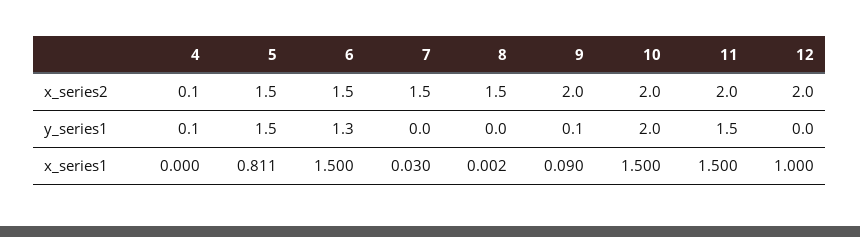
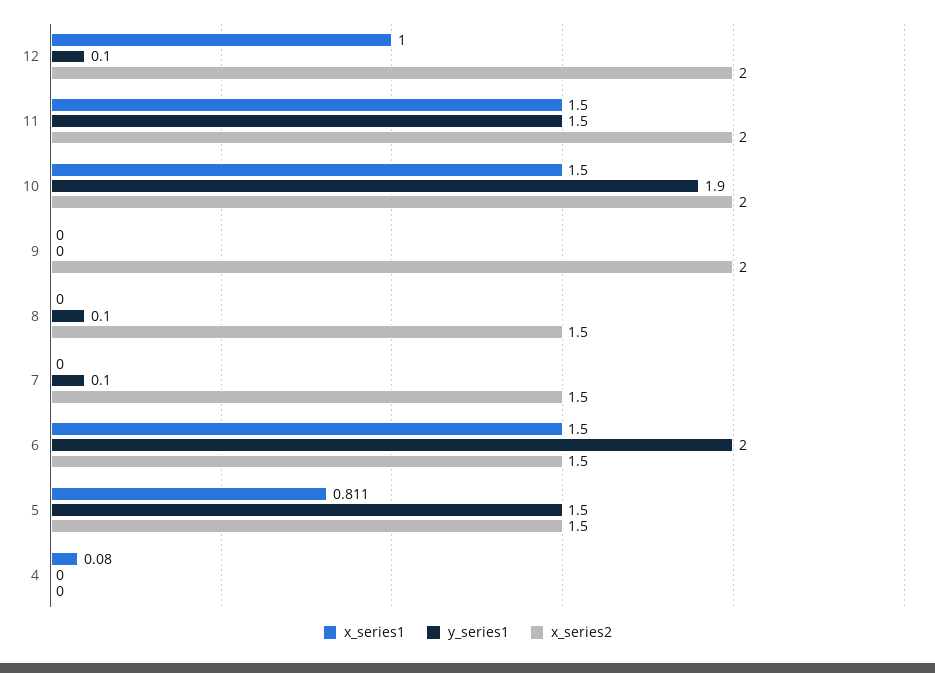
x_series2, 4: 0.1 -> 0
y_series1, 4: 0.1 -> 0
y_series1, 6: 1.3 -> 2
y_series1, 7: 0 -> 0.1
y_series1, 8: 0 -> 0.1
y_series1, 9: 0.1 -> 0
y_series1, 10: 2 -> 1.9
y_series1, 12: 0 -> 0.1
x_series1, 4: 0 -> 0.08
x_series1, 7: 0.03 -> 0
x_series1, 8: 0.002 -> 0
x_series1, 9: 0.09 -> 0

